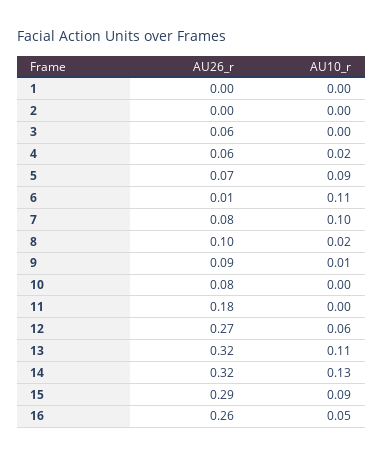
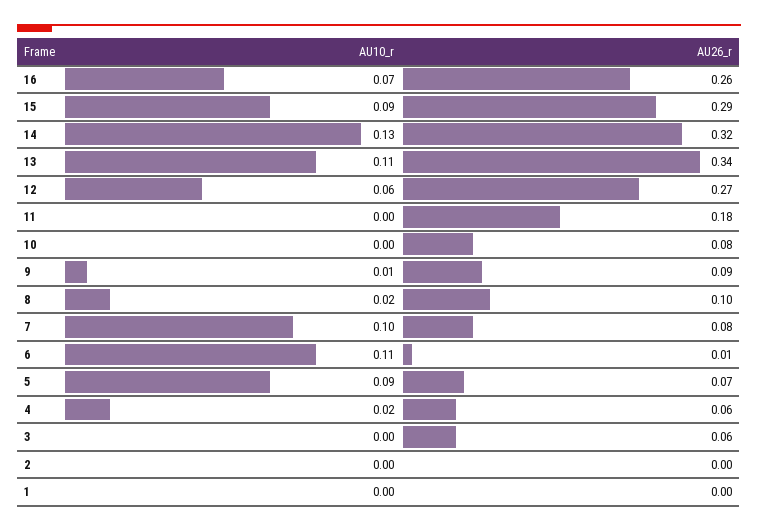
AU26_r, 13: 0.32 -> 0.34
AU10_r, 16: 0.05 -> 0.07

